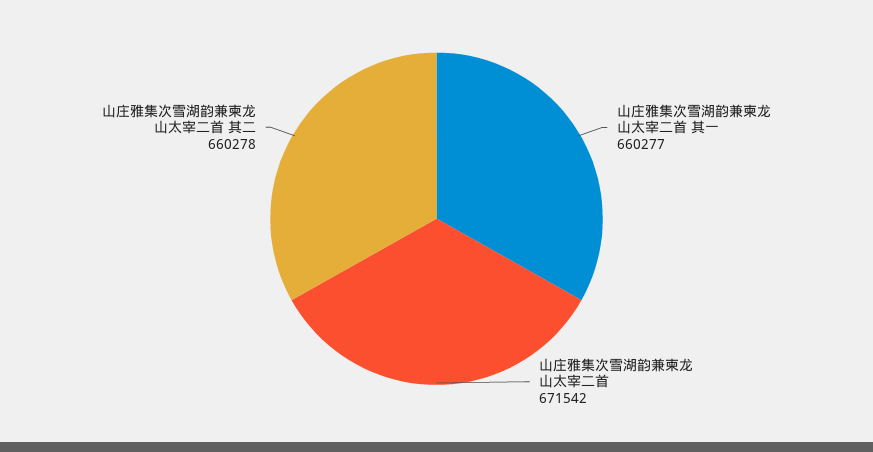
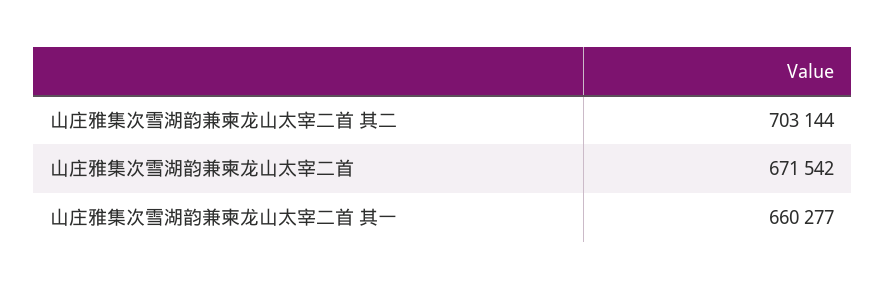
山庄雅集次雪湖韵兼柬龙山太宰二首 其二: 660278 -> 703144

